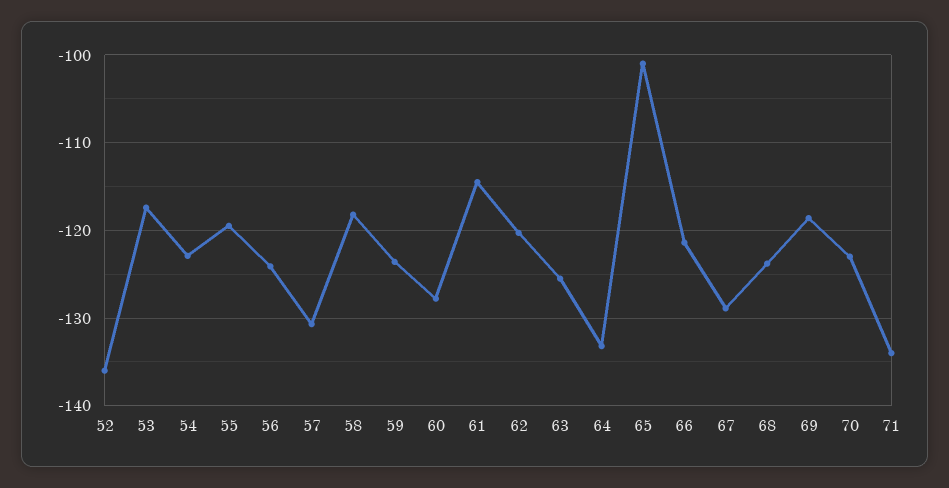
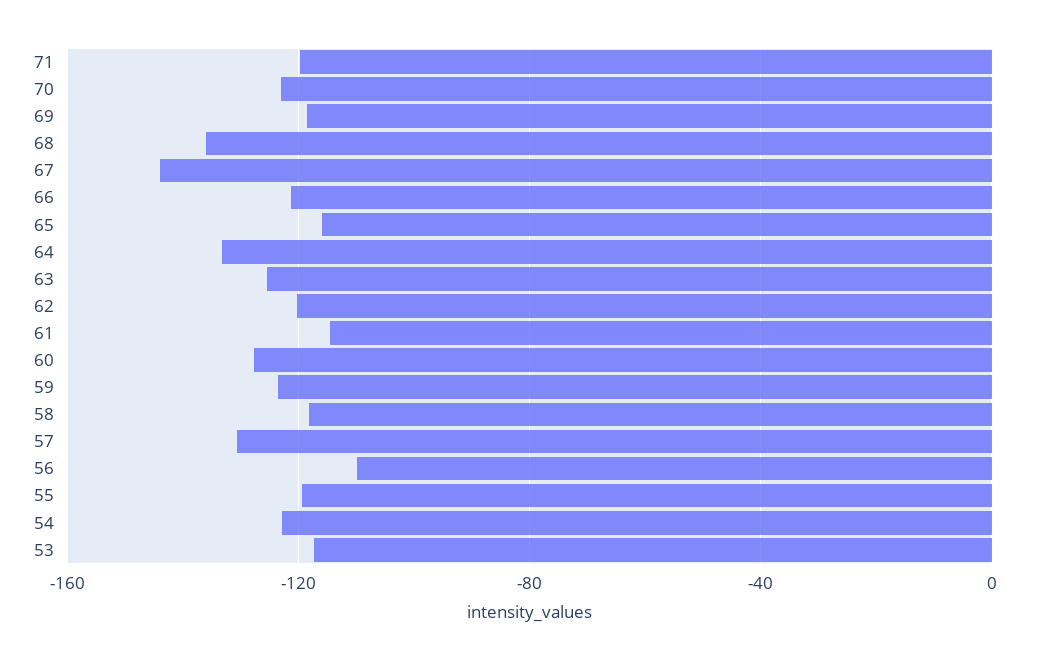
52: -136 -> none
56: -124 -> -110
65: -101 -> -115
67: -129 -> -145
68: -124 -> -135
71: -134 -> -120

